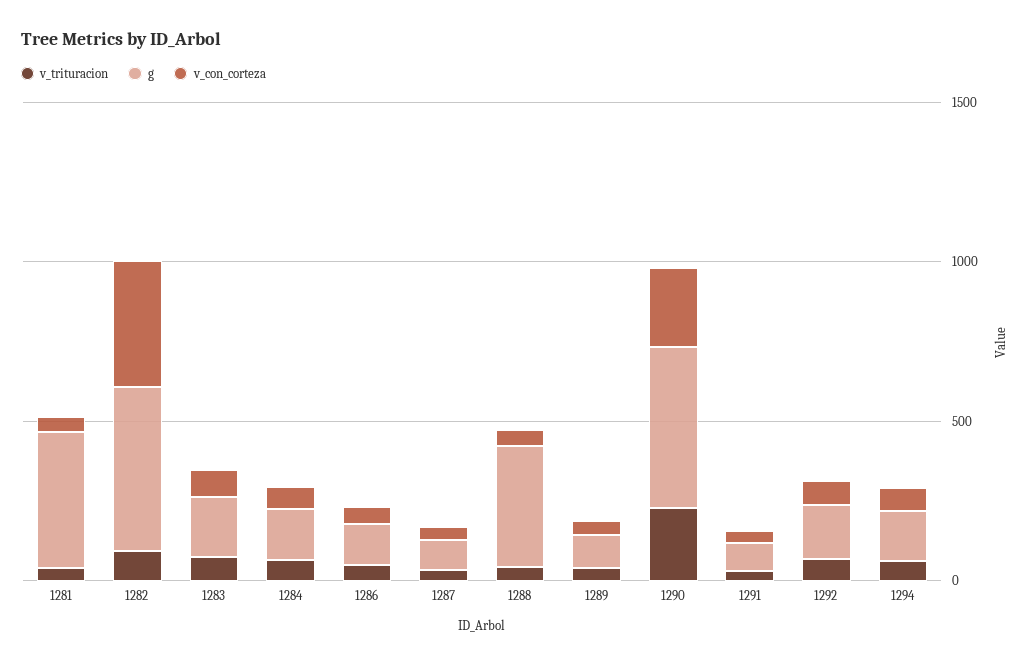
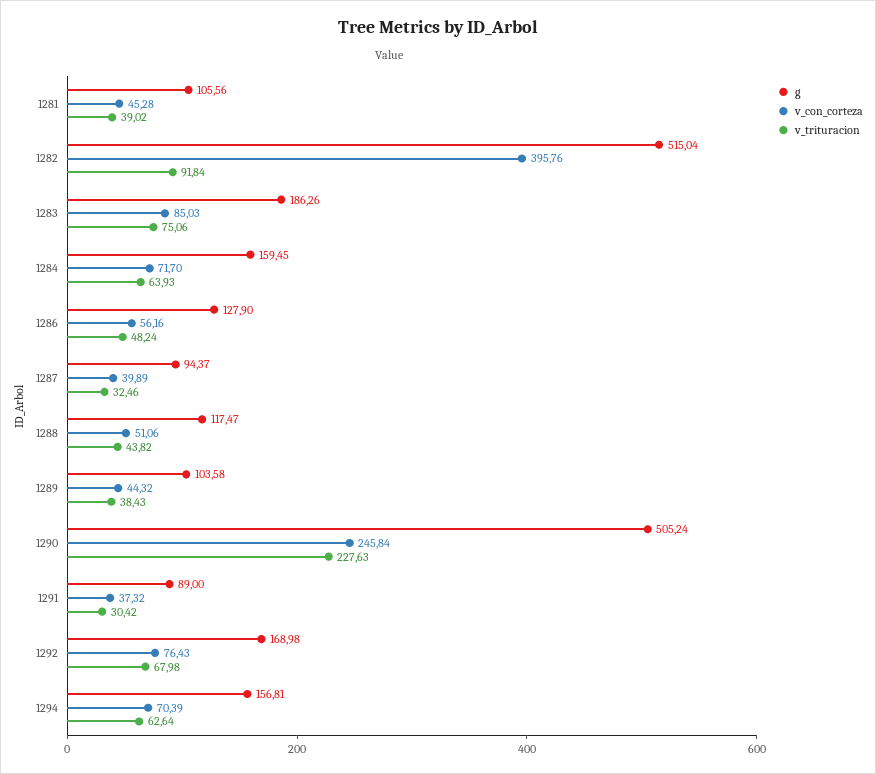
g, 1281: 400 -> 105.56
g, 1288: 400 -> 117.47

